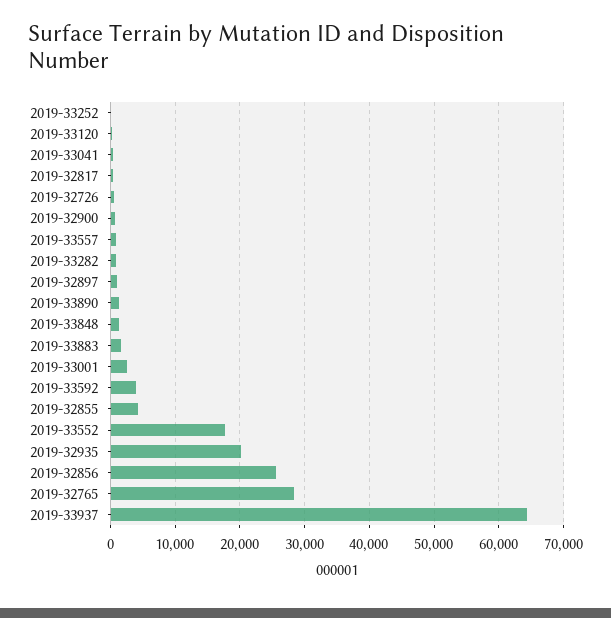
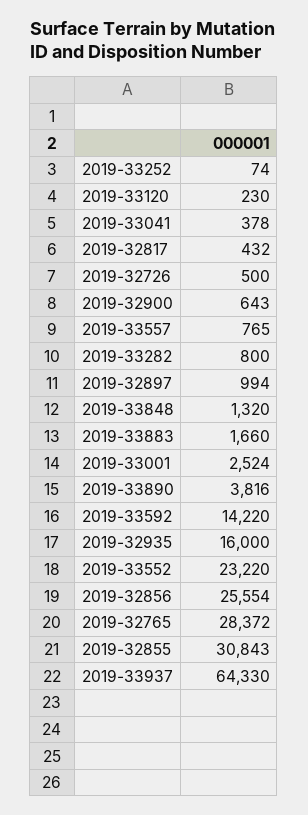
2019-33890: 1000 -> 3816
2019-33592: 4000 -> 14220
2019-32855: 4000 -> 30843
2019-33552: 18000 -> 23220
2019-32935: 20000 -> 16000

